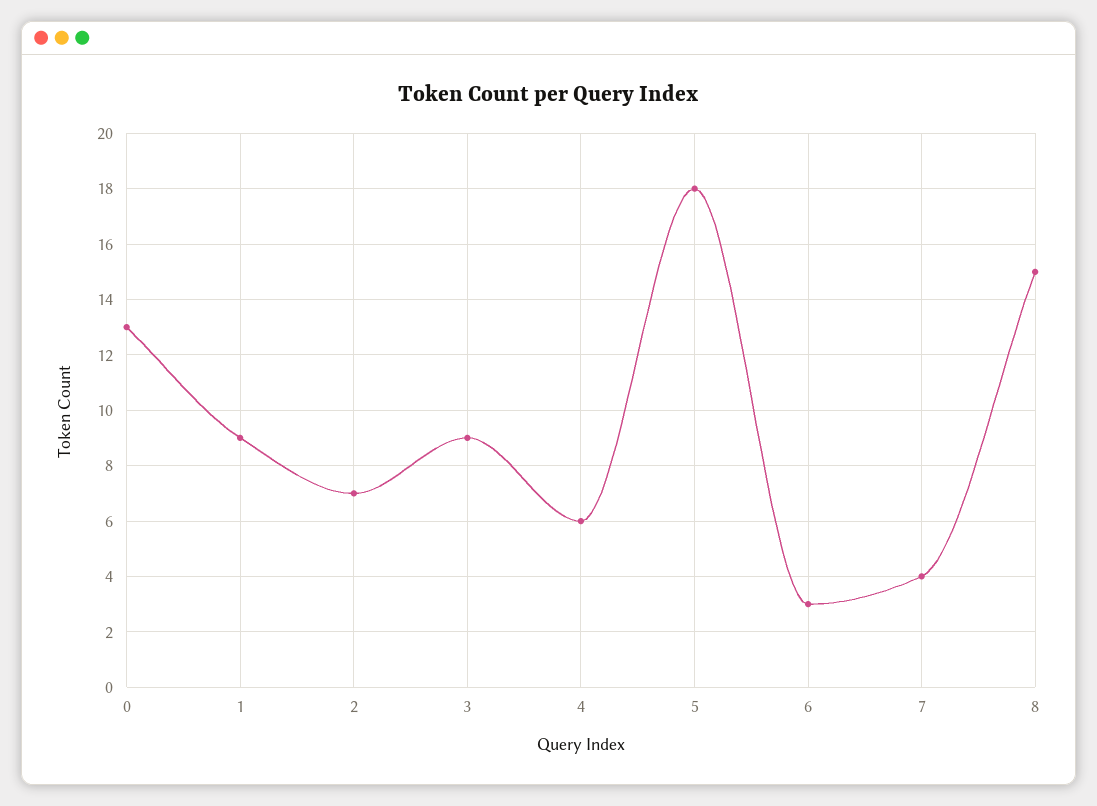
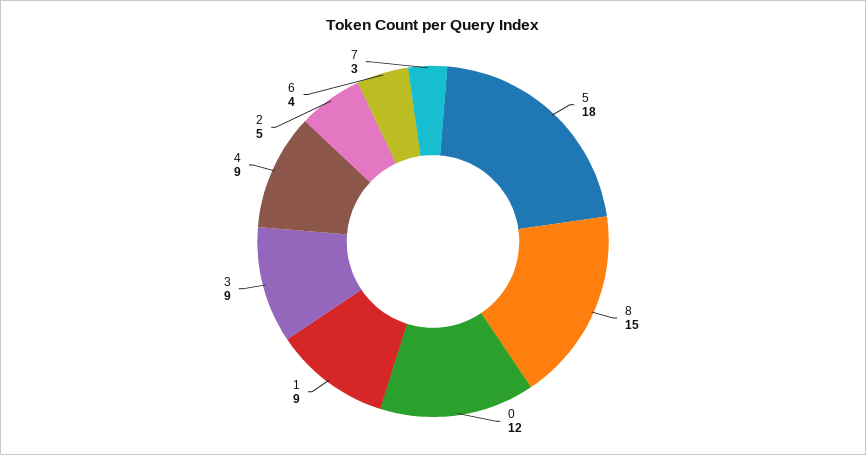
0: 13 -> 12
2: 7 -> 5
4: 6 -> 9
6: 3 -> 4
7: 4 -> 3

